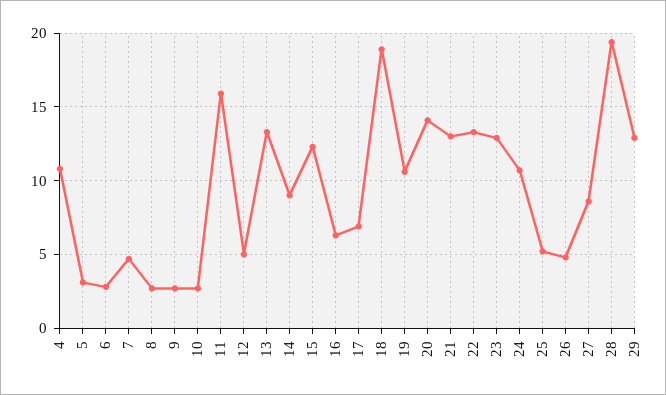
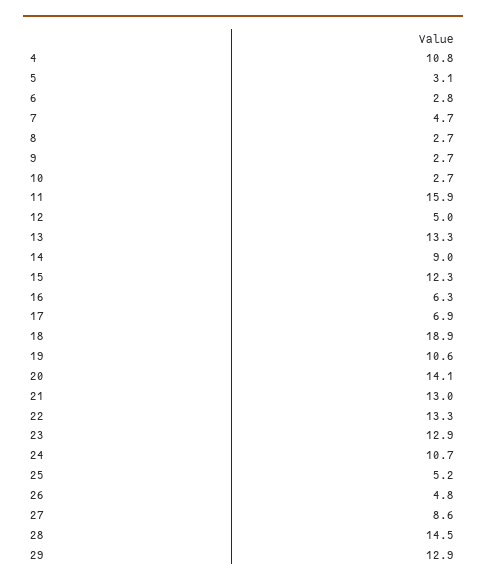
28: 19.5 -> 14.5

